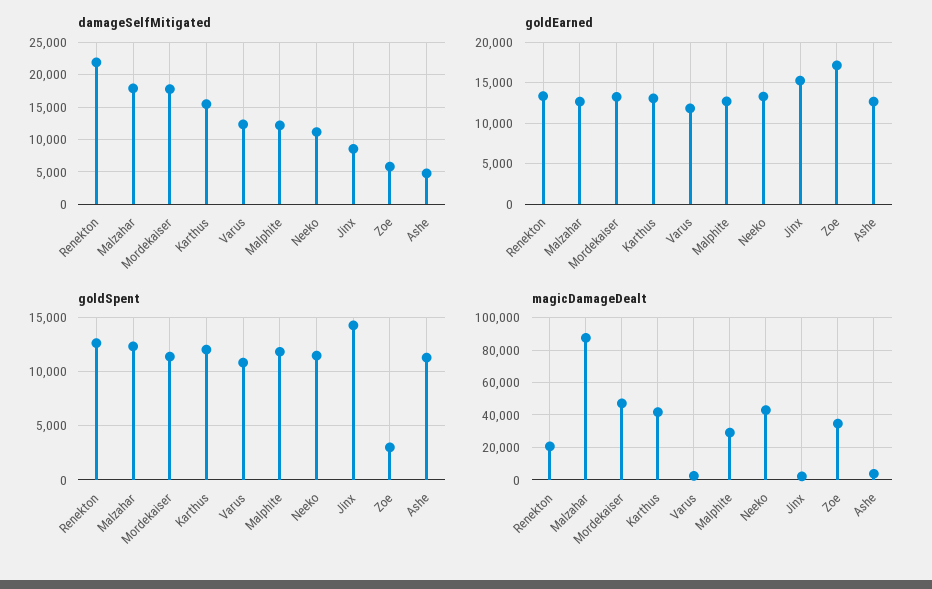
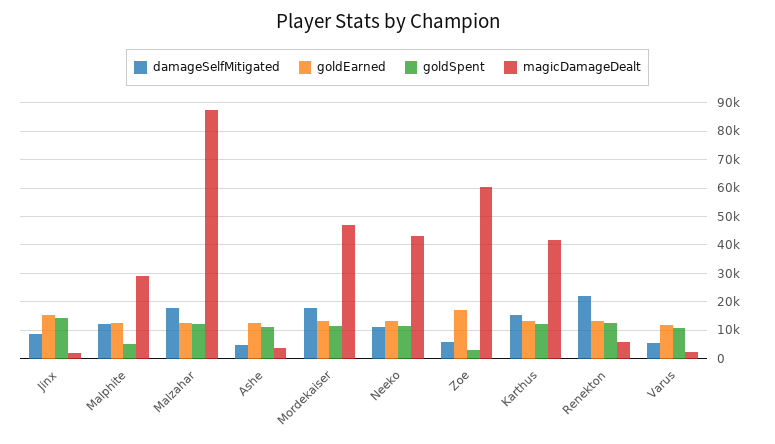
damageSelfMitigated, Varus: 12000 -> 5000
goldSpent, Malphite: 12000 -> 5000
magicDamageDealt, Renekton: 20000 -> 5000
magicDamageDealt, Zoe: 35000 -> 60000

